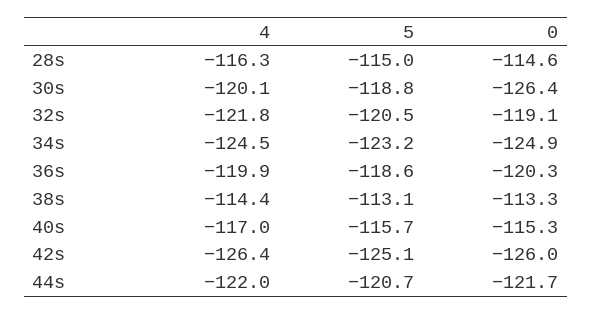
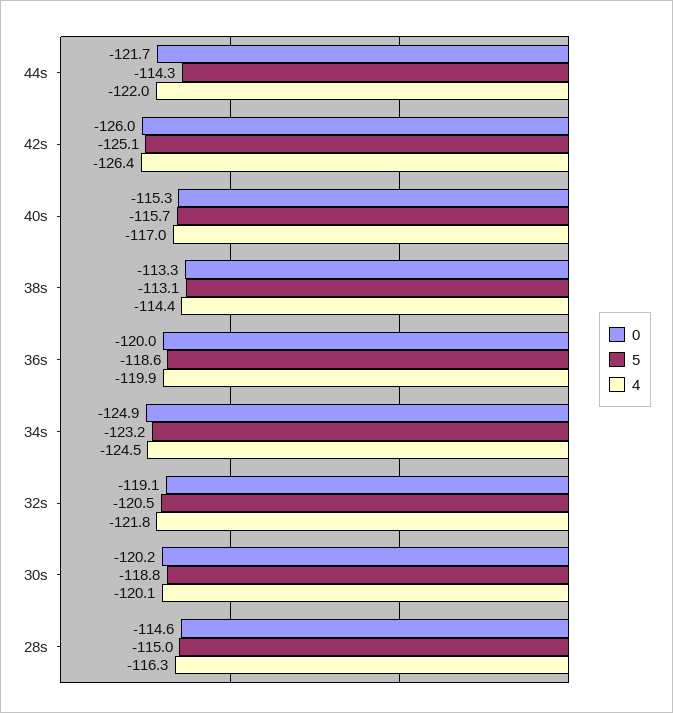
0, 30s: -126.4 -> -120.2
0, 36s: -120.3 -> -120
5, 44s: -120.7 -> -114.3

